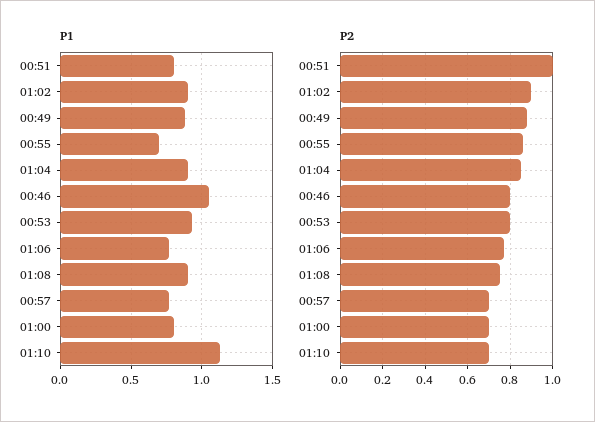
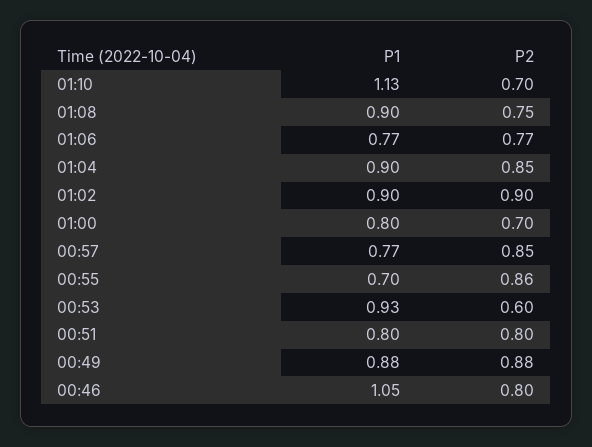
P2, 00:51: 1 -> 0.8
P2, 00:53: 0.8 -> 0.6
P2, 00:57: 0.7 -> 0.85

